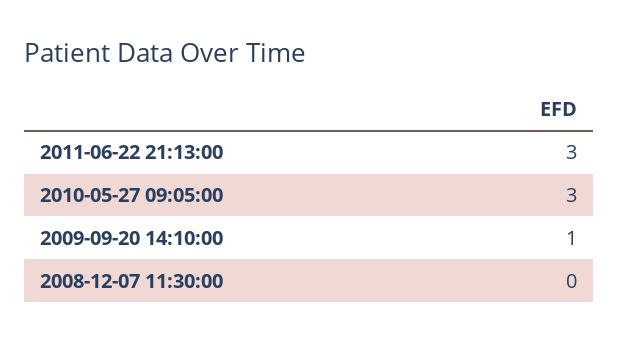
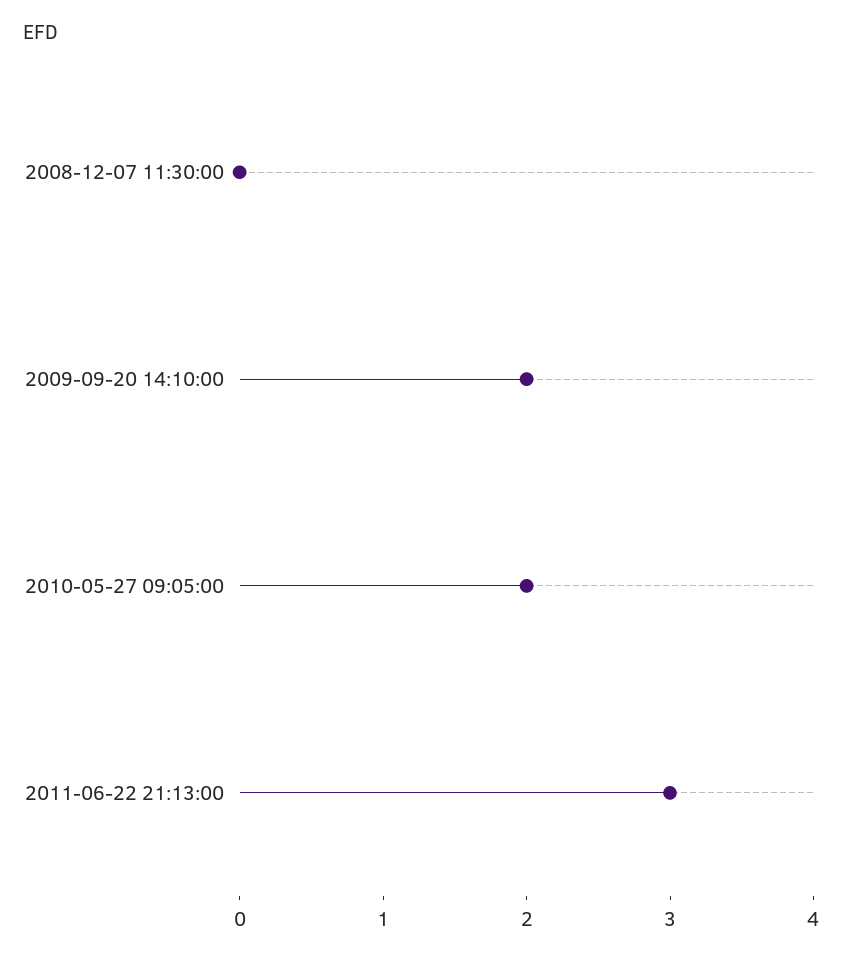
2010-05-27 09:05:00: 3 -> 2
2009-09-20 14:10:00: 1 -> 2

